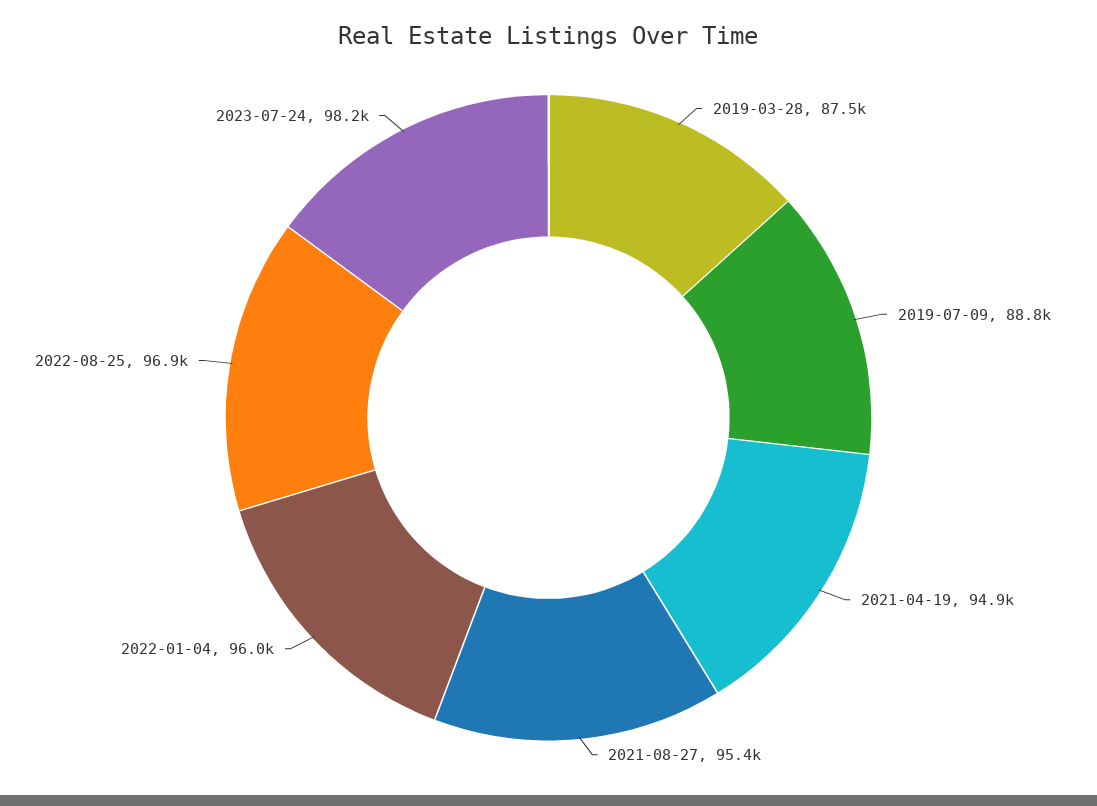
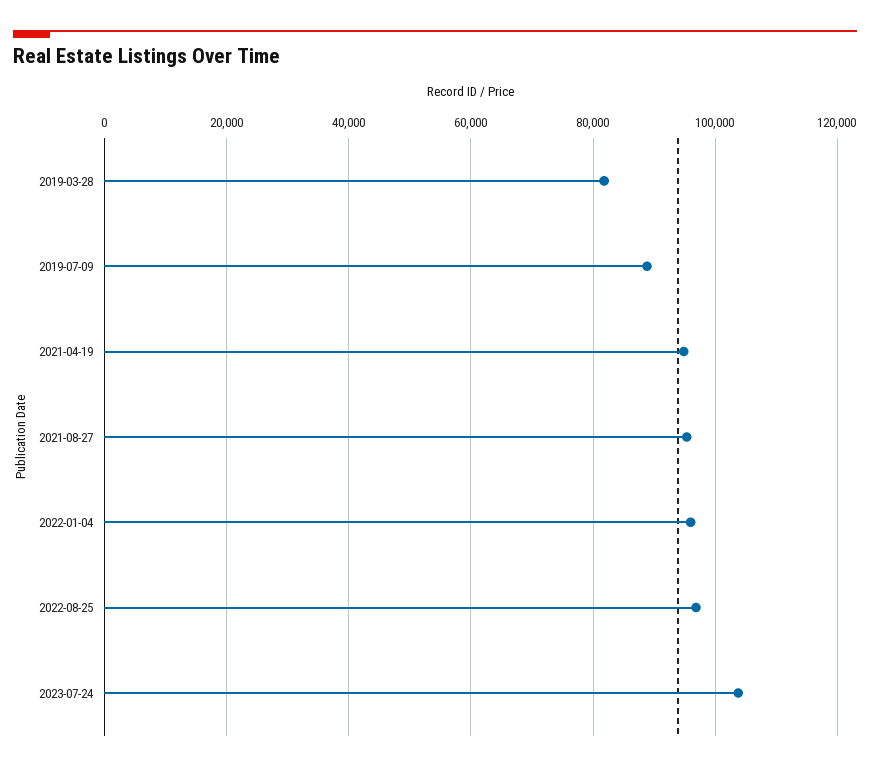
2019-03-28: 87500 -> 82000
2023-07-24: 98200 -> 104000

